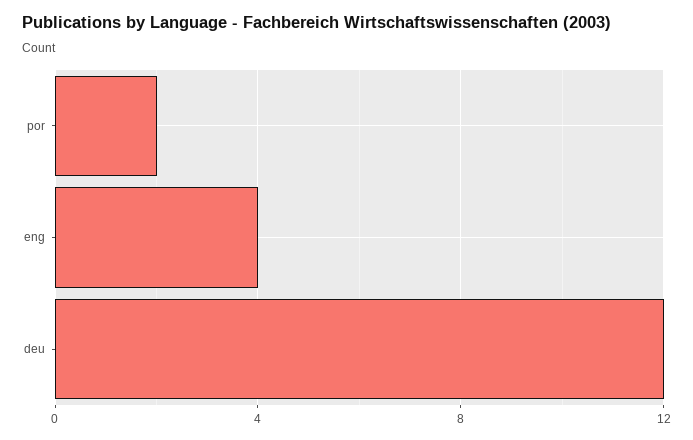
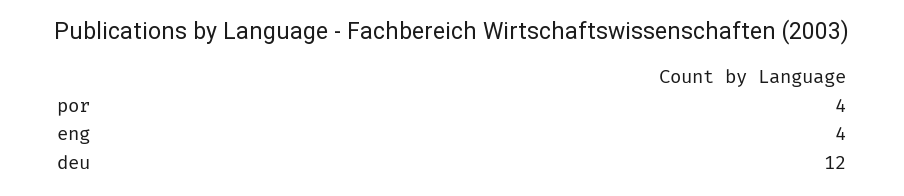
por: 2 -> 4

